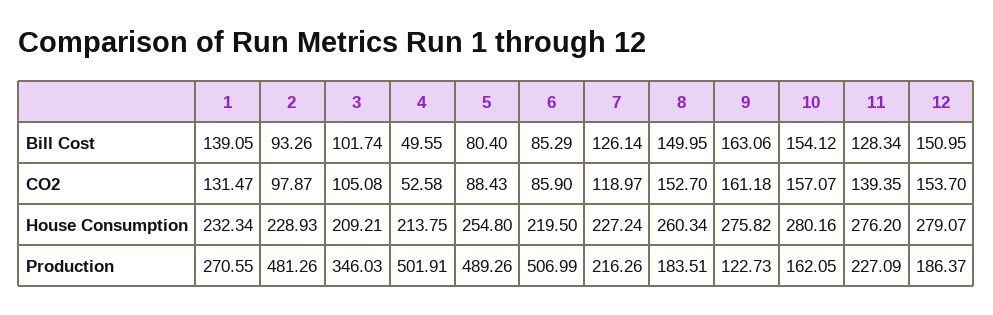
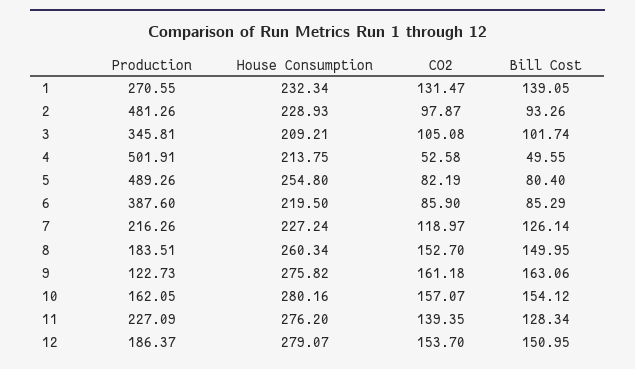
5, CO2: 88.43 -> 82.19
3, Production: 346.03 -> 345.81
6, Production: 506.99 -> 387.6

